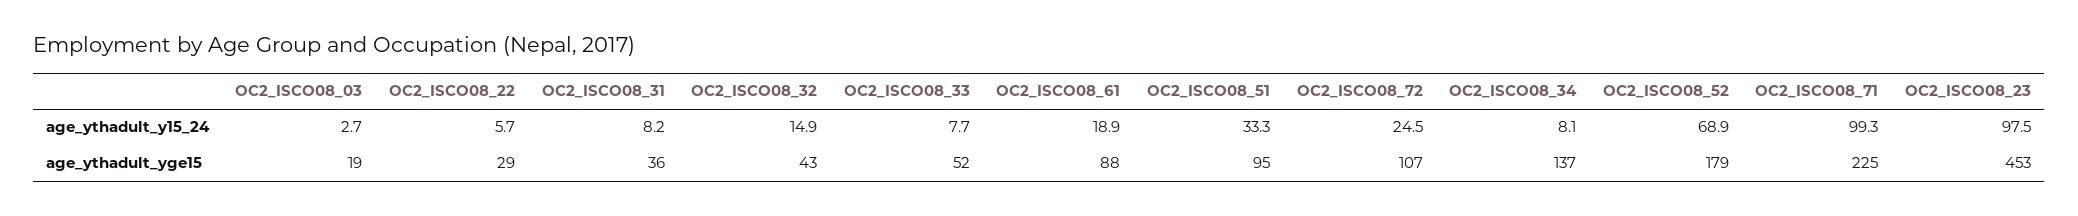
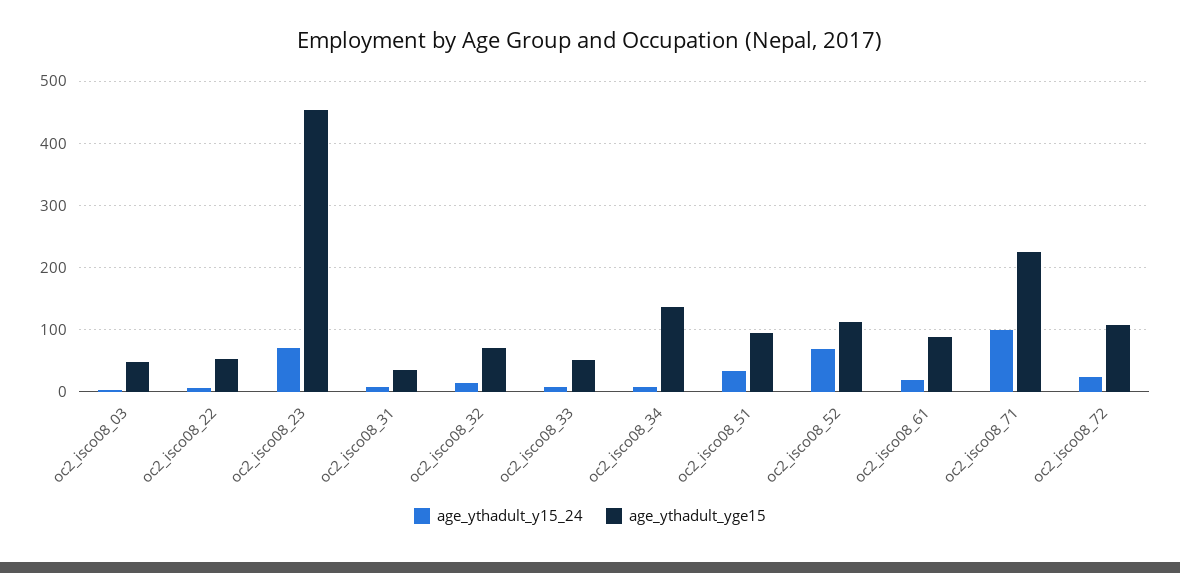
age_ythadult_y15_24, OC2_ISCO08_23: 97.5 -> 70
age_ythadult_yge15, OC2_ISCO08_03: 19 -> 50
age_ythadult_yge15, OC2_ISCO08_22: 29 -> 50
age_ythadult_yge15, OC2_ISCO08_32: 43 -> 70
age_ythadult_yge15, OC2_ISCO08_52: 179 -> 110

